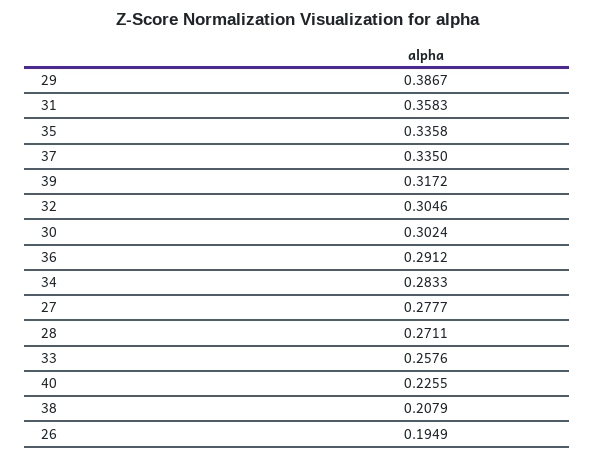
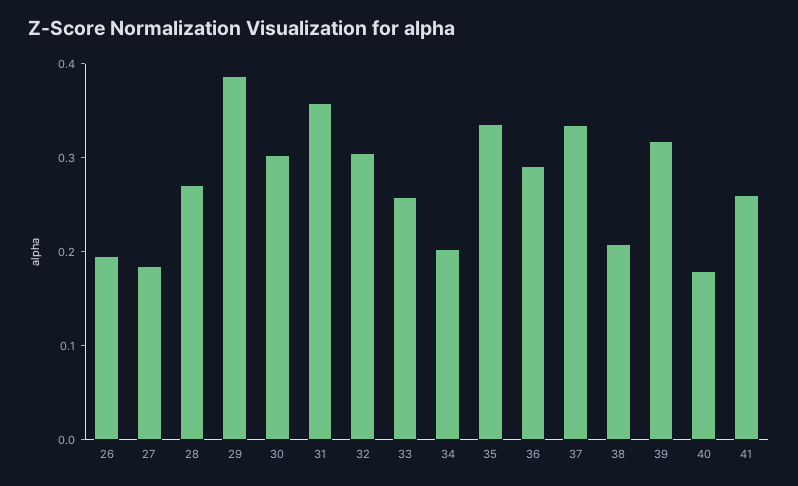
34: 0.2833 -> 0.2
27: 0.2777 -> 0.18
40: 0.2255 -> 0.18
41: none -> 0.26

